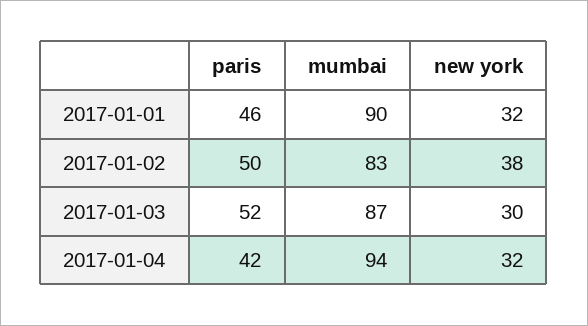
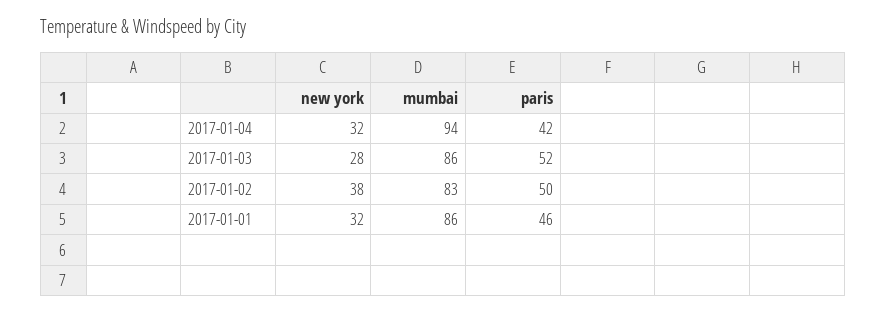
mumbai, 2017-01-01: 90 -> 86
mumbai, 2017-01-03: 87 -> 86
new york, 2017-01-03: 30 -> 28

